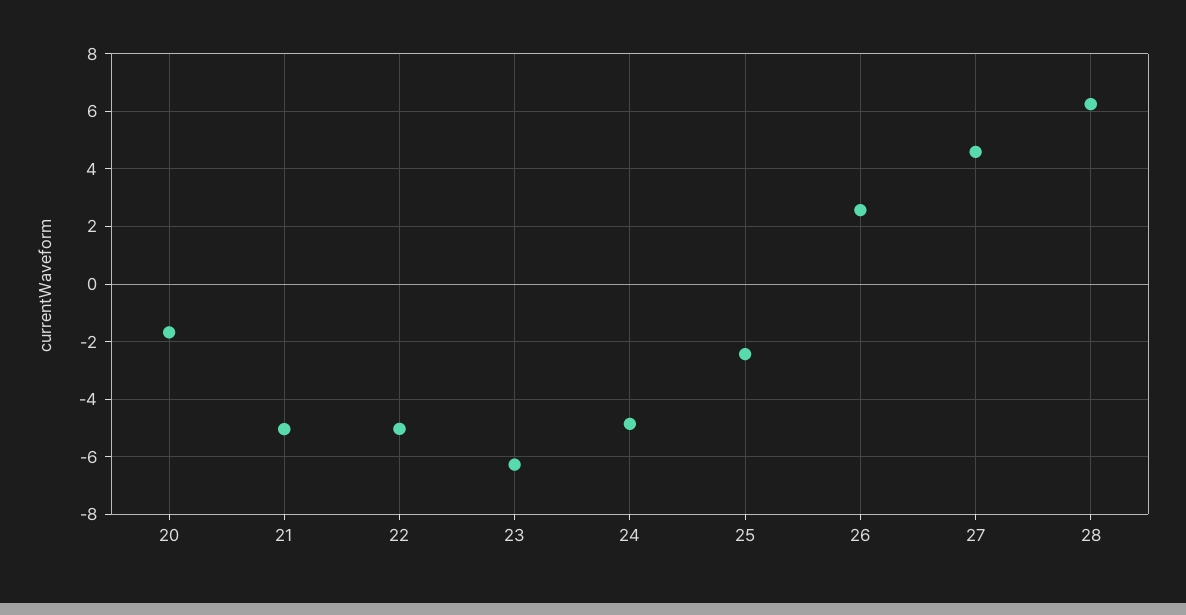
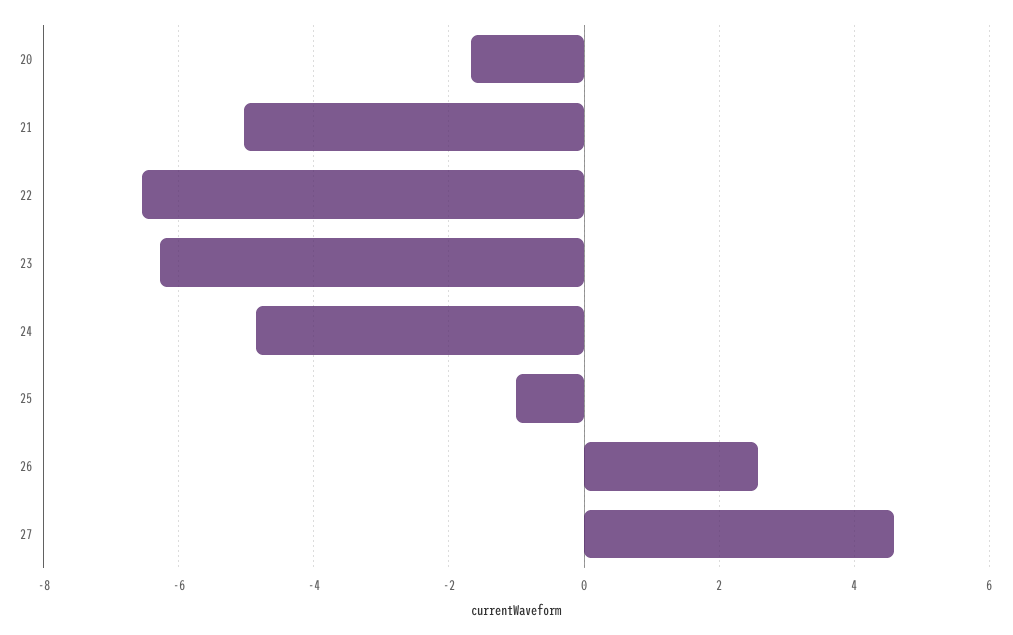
22: -5 -> -6.6
25: -2.5 -> -1
28: 6.25 -> none

